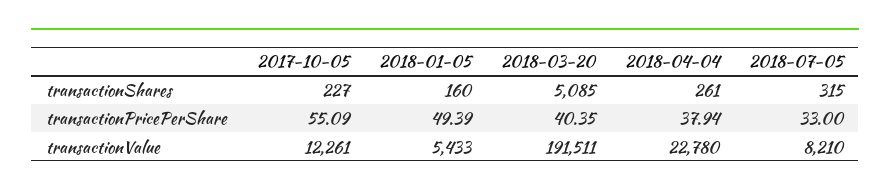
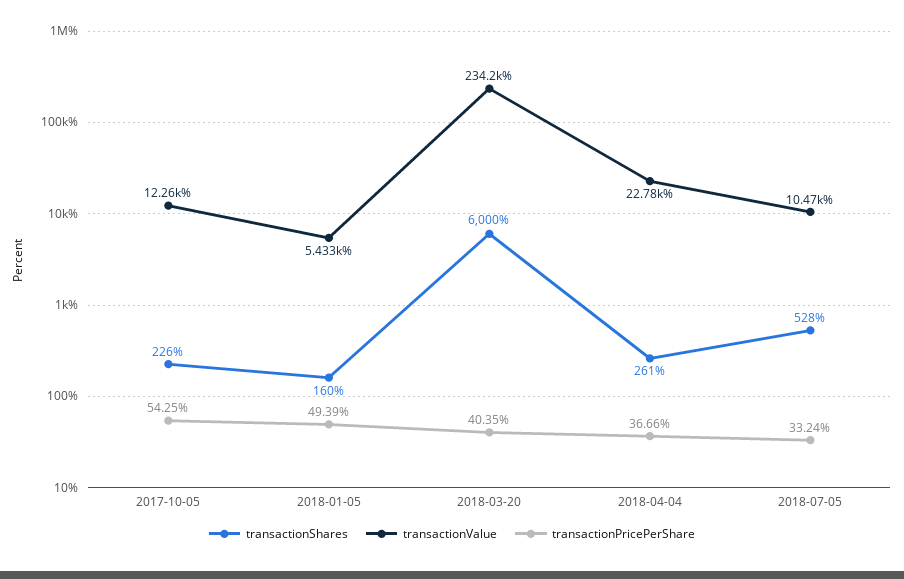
transactionShares, 2017-10-05: 227 -> 226
transactionShares, 2018-03-20: 5085 -> 6000
transactionShares, 2018-07-05: 315 -> 528
transactionPricePerShare, 2017-10-05: 55.09 -> 54.25
transactionPricePerShare, 2018-04-04: 37.94 -> 36.66
transactionPricePerShare, 2018-07-05: 33 -> 33.24
transactionValue, 2018-03-20: 191511 -> 234200
transactionValue, 2018-07-05: 8210 -> 10470

